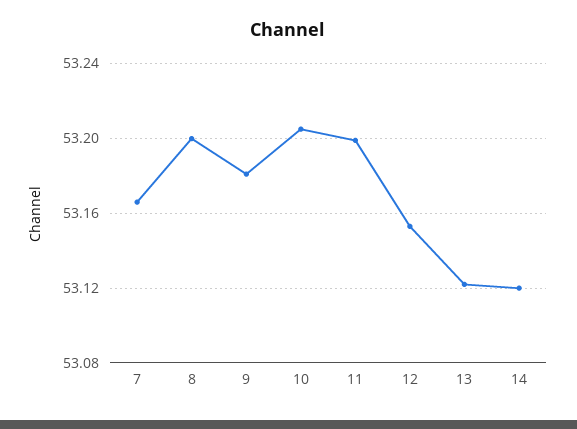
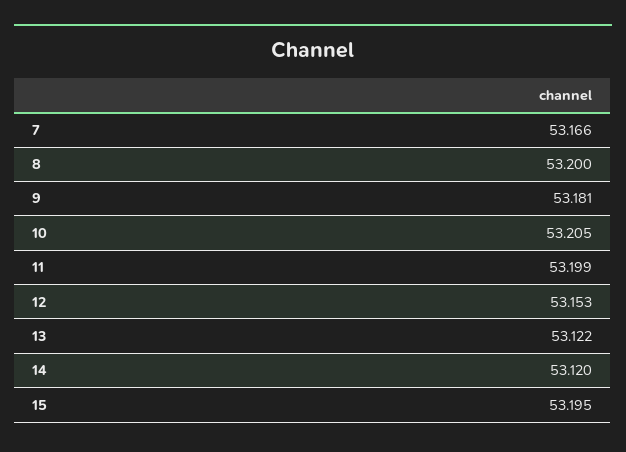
15: none -> 53.195

